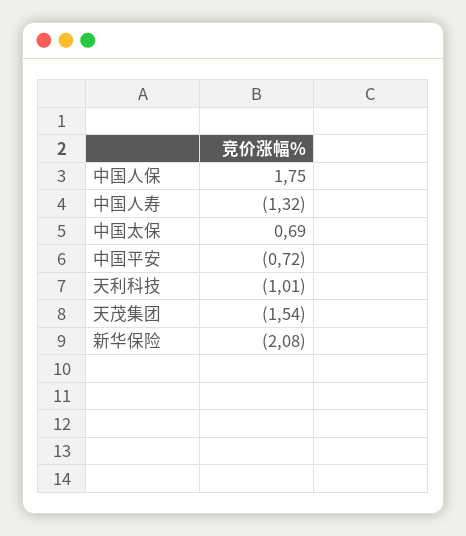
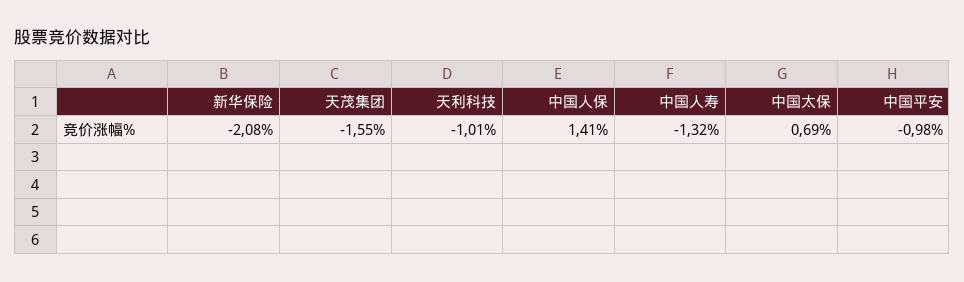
中国人保: 1.75 -> 1.41
中国平安: -0.72 -> -0.98
天茂集团: -1.54 -> -1.55

